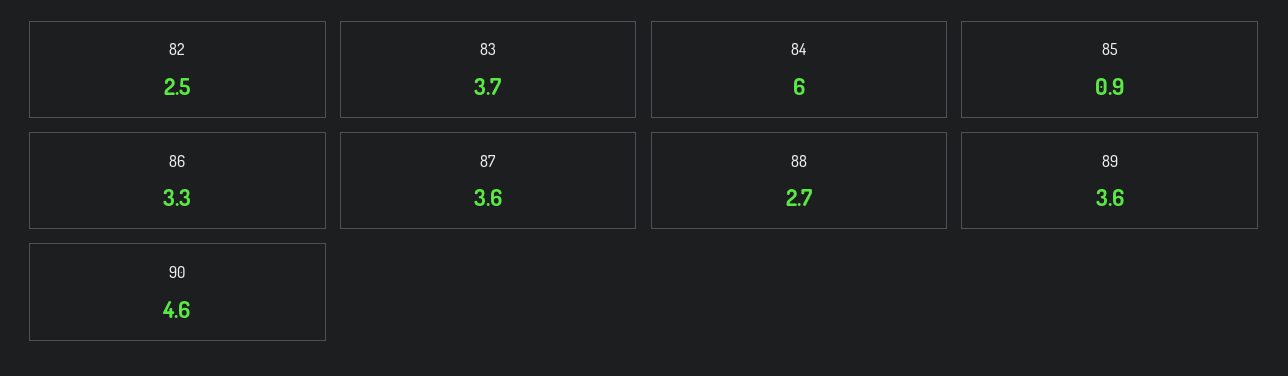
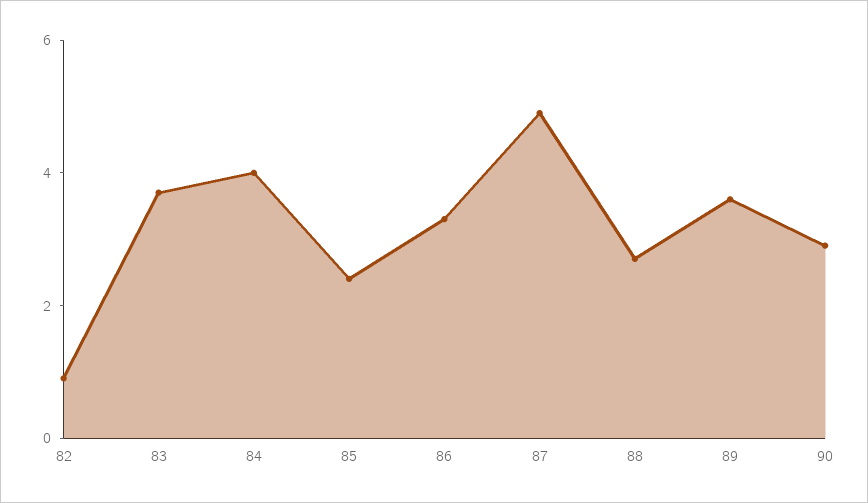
82: 2.5 -> 1
84: 6 -> 4
85: 0.9 -> 2.5
87: 3.6 -> 5
90: 4.6 -> 3

